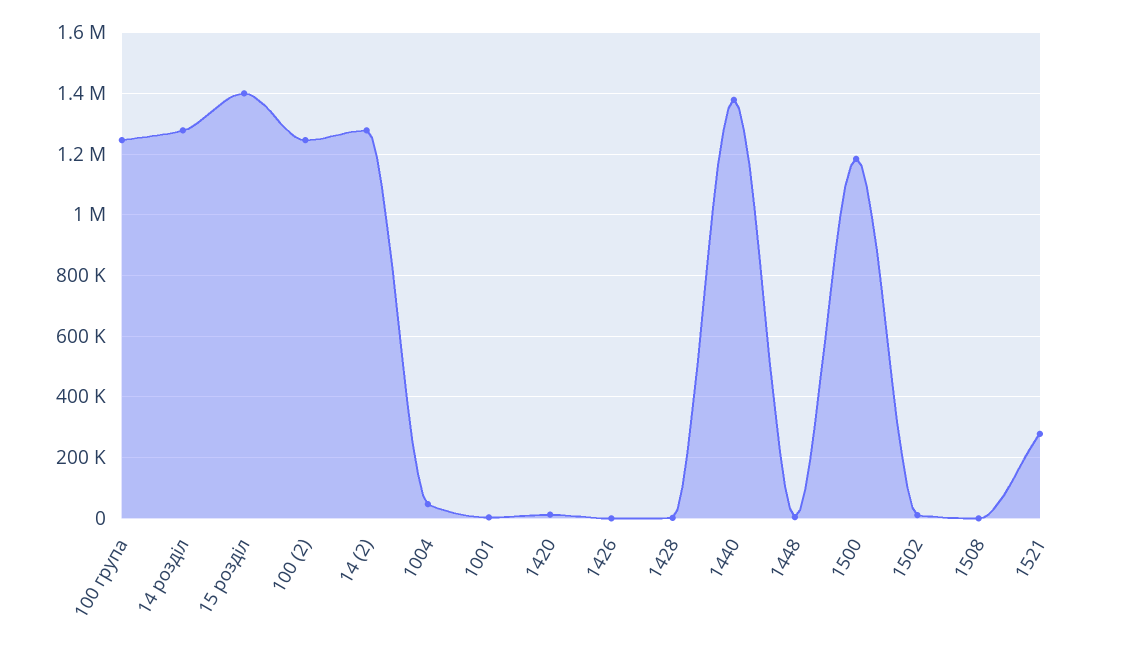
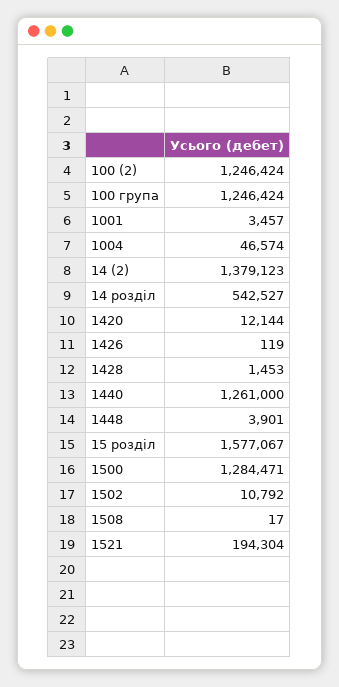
14 розділ: 1280000 -> 542527
15 розділ: 1400000 -> 1577067
14 (2): 1280000 -> 1379123
1440: 1380000 -> 1261000
1500: 1180000 -> 1284471
1521: 280000 -> 194304

